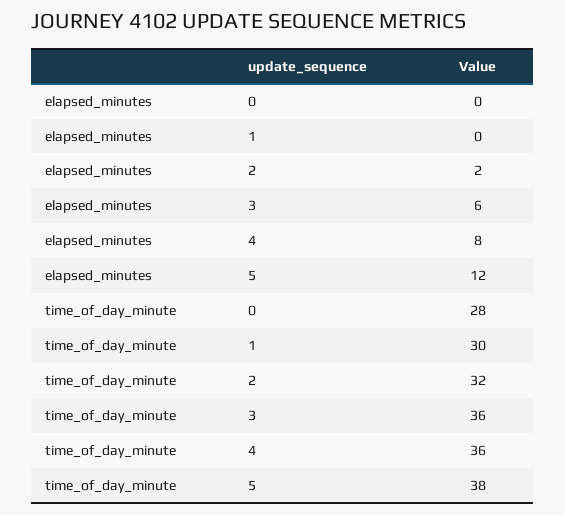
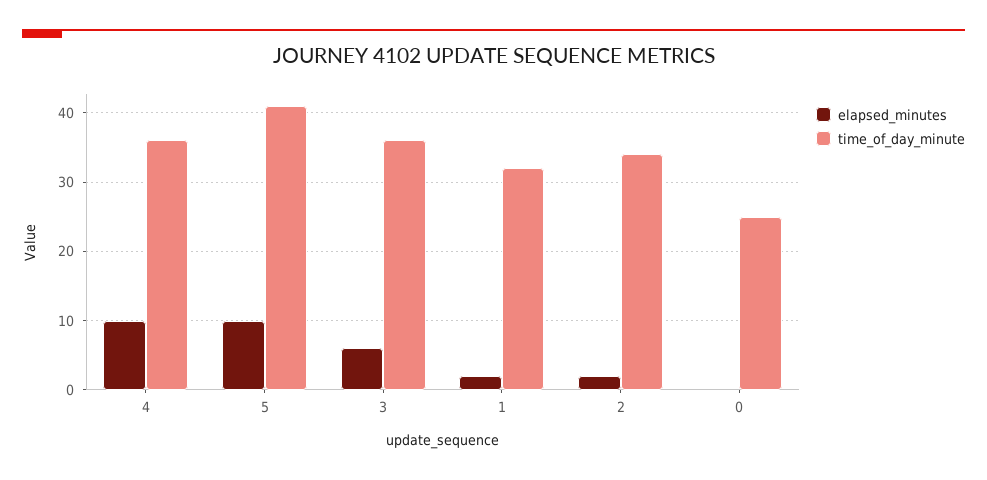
elapsed_minutes, 1: 0 -> 2
elapsed_minutes, 4: 8 -> 10
elapsed_minutes, 5: 12 -> 10
time_of_day_minute, 0: 28 -> 25
time_of_day_minute, 1: 30 -> 32
time_of_day_minute, 2: 32 -> 34
time_of_day_minute, 5: 38 -> 41

